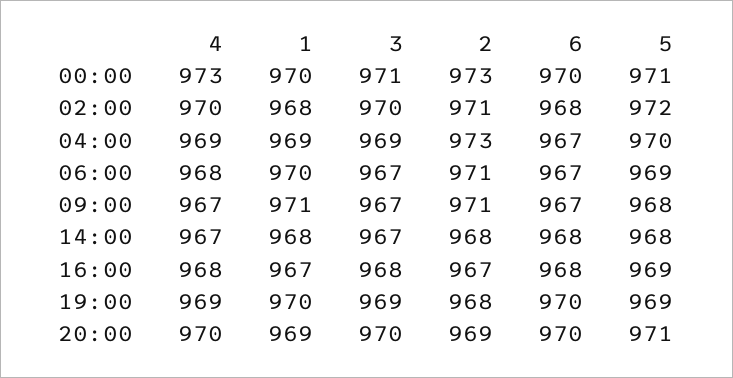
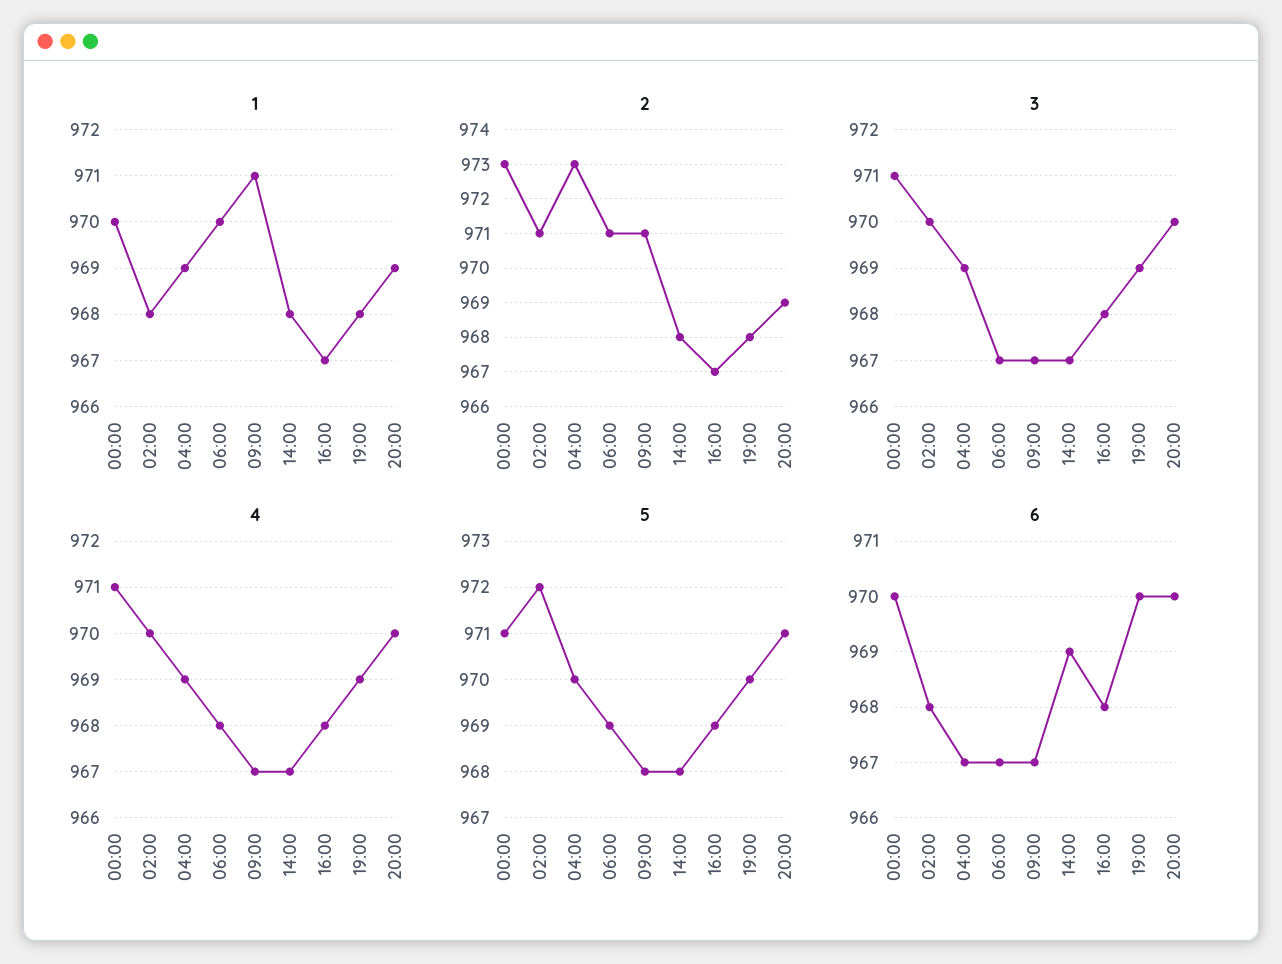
4, 00:00: 973 -> 971
6, 14:00: 968 -> 969
1, 19:00: 970 -> 968
5, 19:00: 969 -> 970

